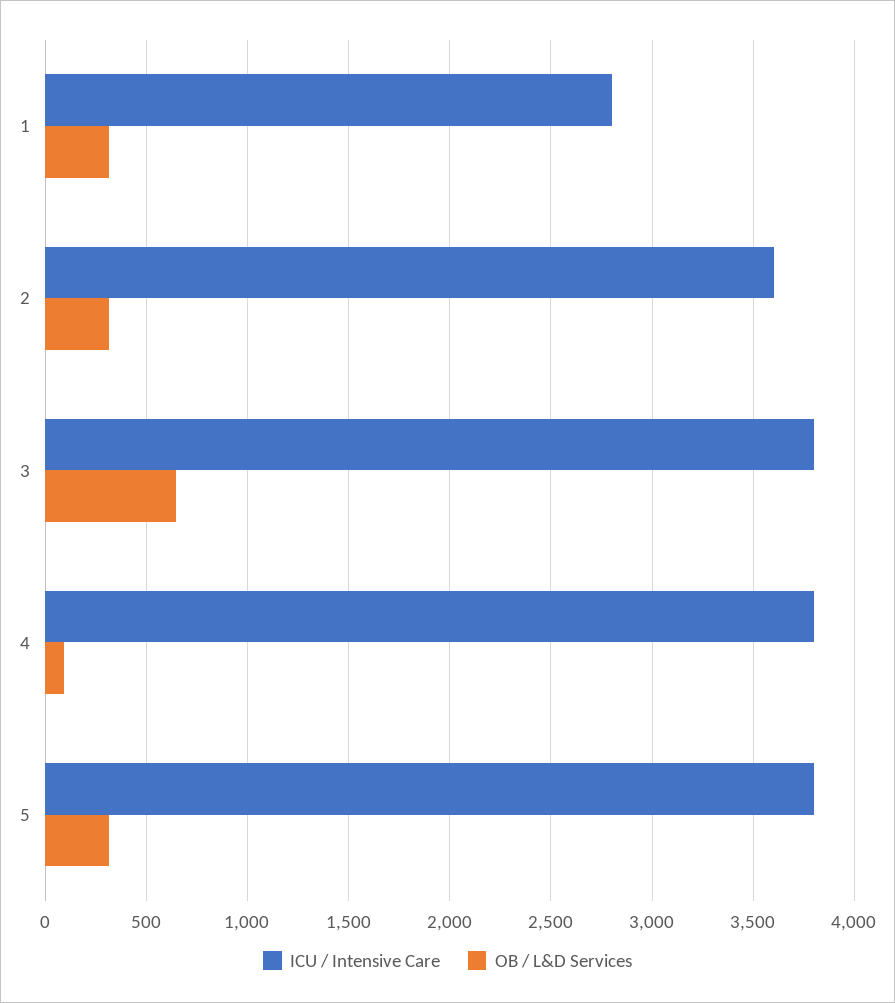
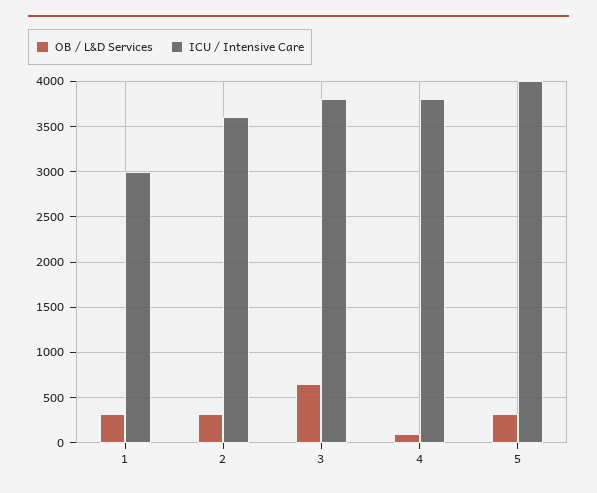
ICU / Intensive Care, 1: 2800 -> 3000
ICU / Intensive Care, 5: 3800 -> 4000

